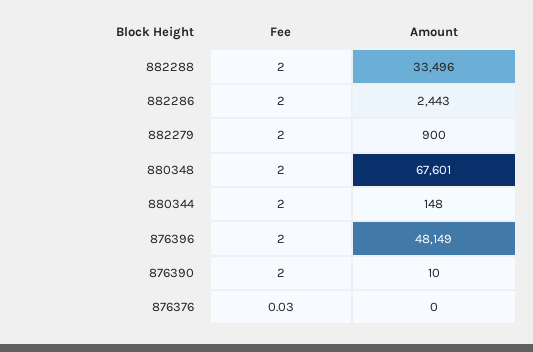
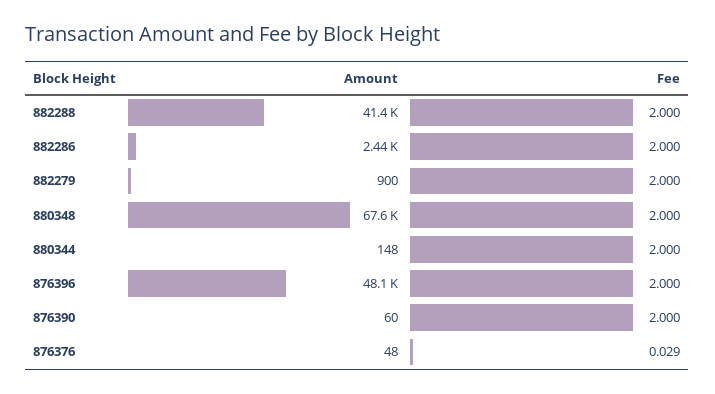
Amount, 882288: 33496 -> 41400
Amount, 876390: 10 -> 60
Amount, 876376: 0 -> 48

